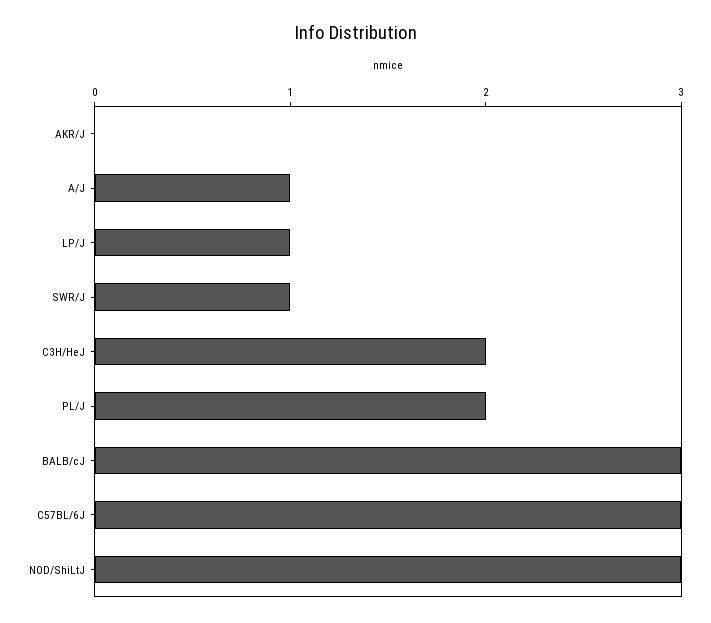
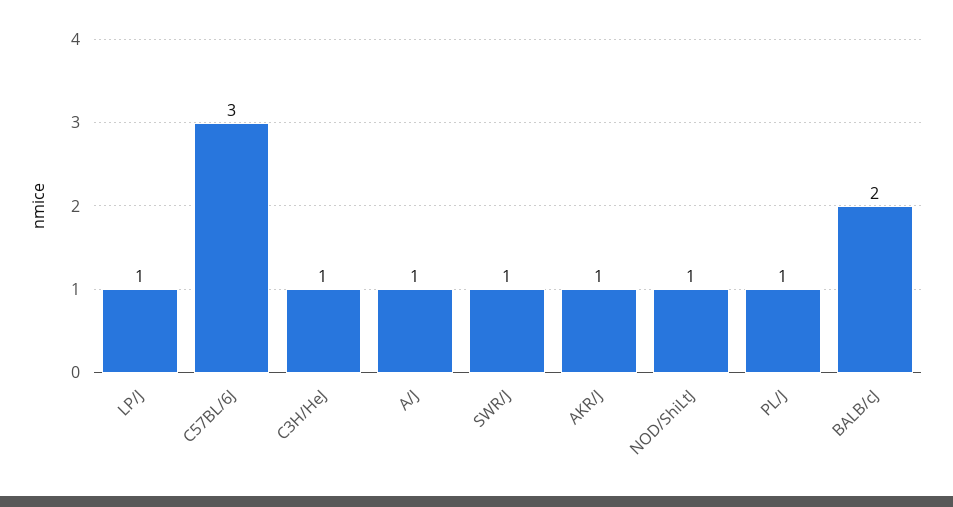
AKR/J: 0 -> 1
C3H/HeJ: 2 -> 1
PL/J: 2 -> 1
BALB/cJ: 3 -> 2
NOD/ShiLtJ: 3 -> 1

